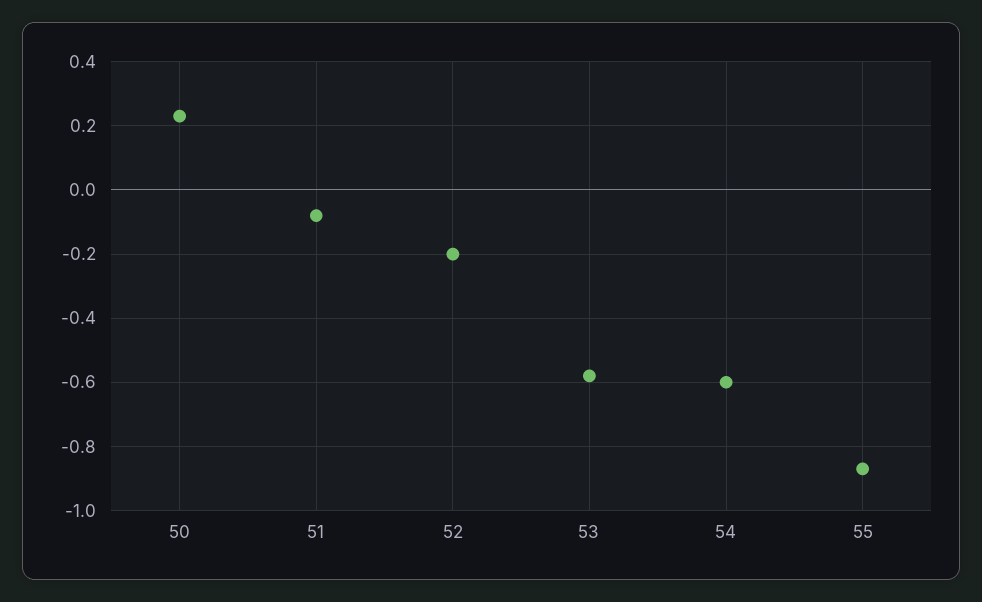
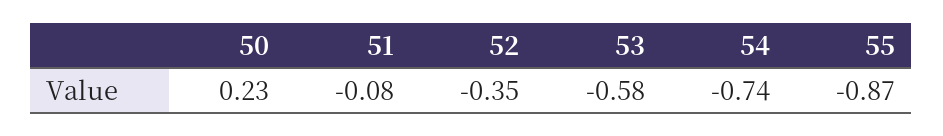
52: -0.2 -> -0.35
54: -0.6 -> -0.74

